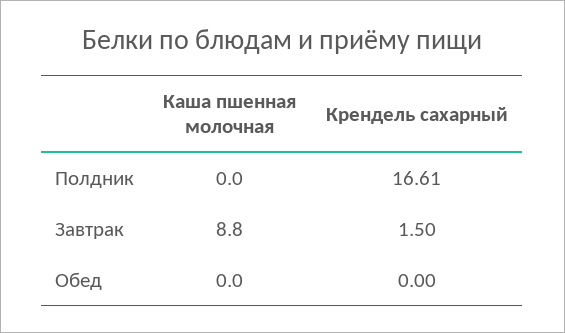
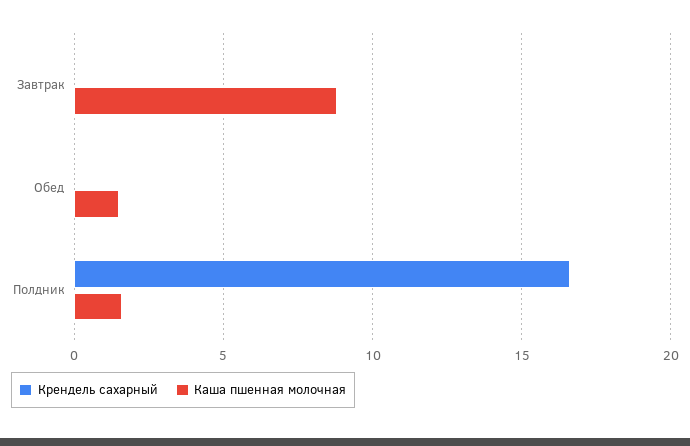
Каша пшенная молочная, Полдник: 0 -> 1.5
Крендель сахарный, Завтрак: 1.5 -> 0
Каша пшенная молочная, Обед: 0 -> 1.5

